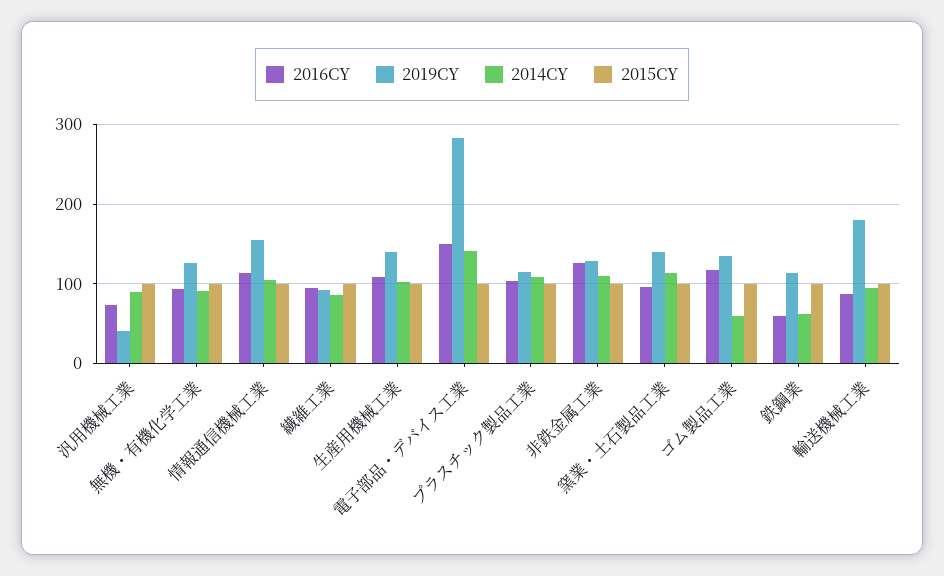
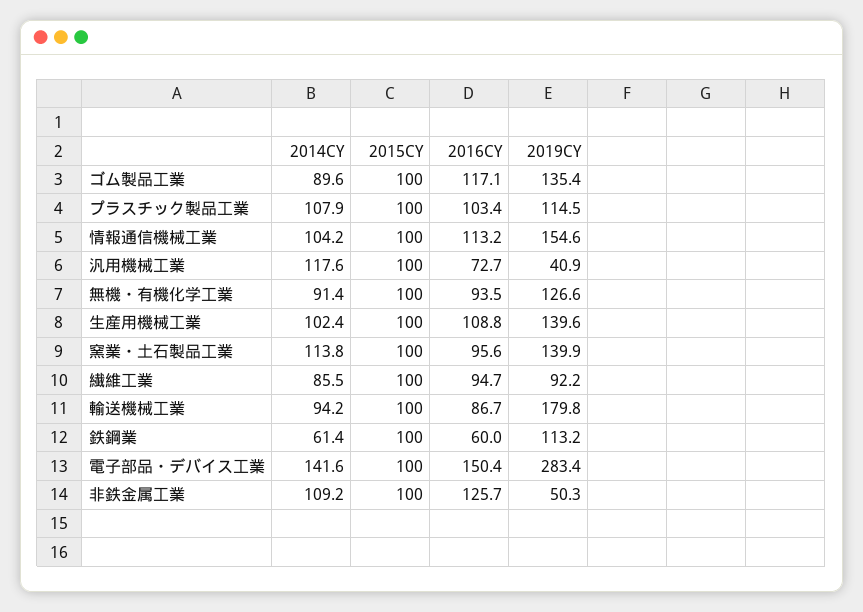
2014CY, 汎用機械工業: 90 -> 117.6
2019CY, 非鉄金属工業: 130 -> 50.3
2014CY, ゴム製品工業: 60 -> 89.6

